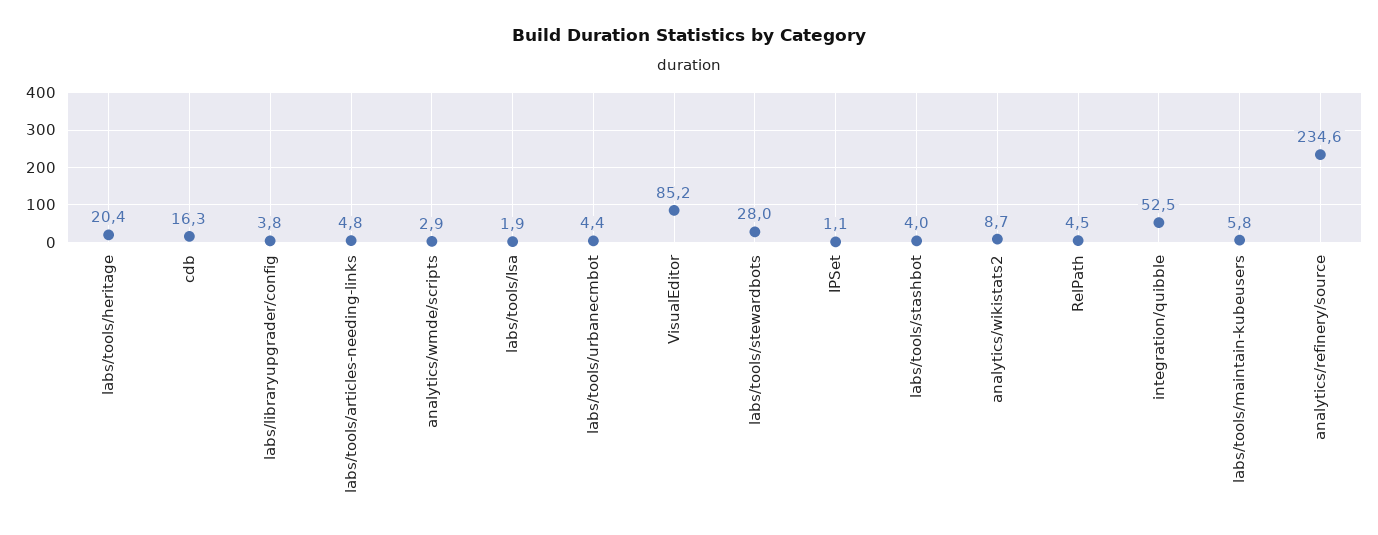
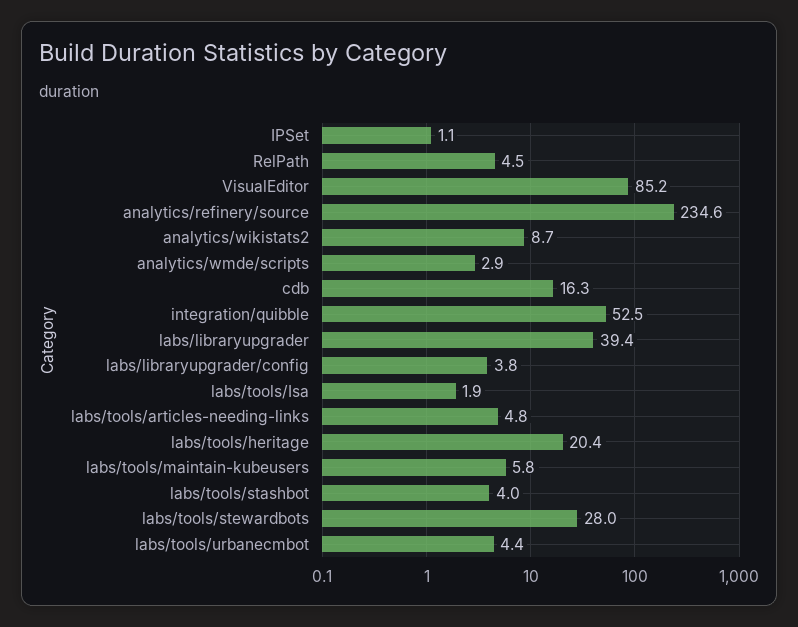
labs/libraryupgrader: none -> 39.4

